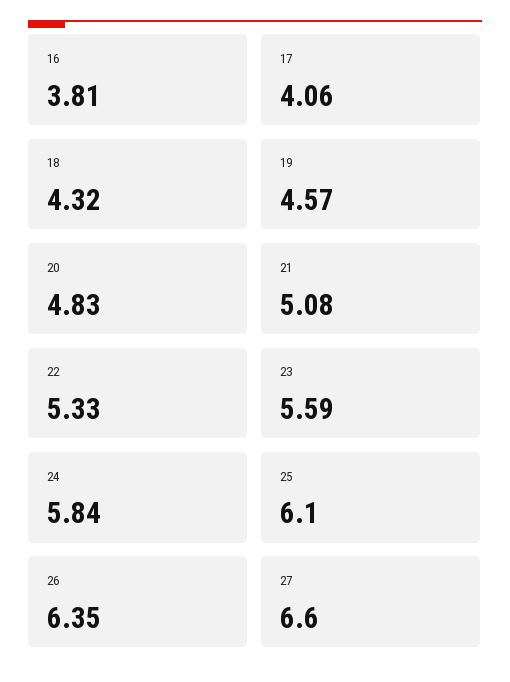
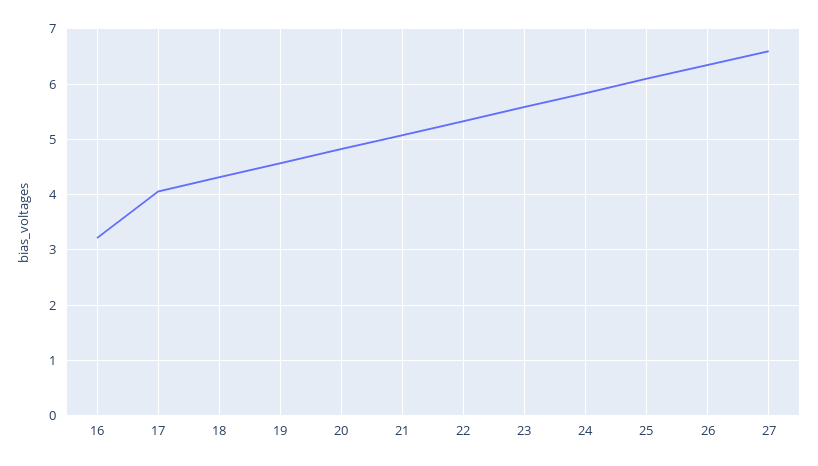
16: 3.81 -> 3.2

